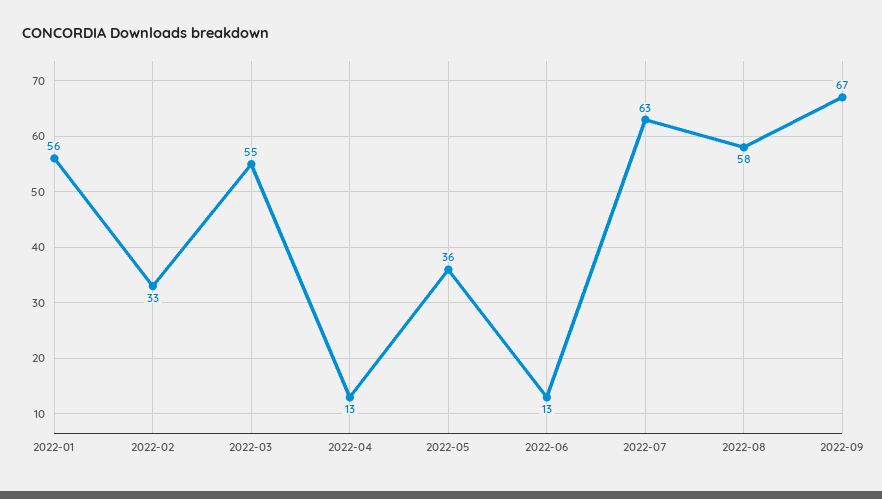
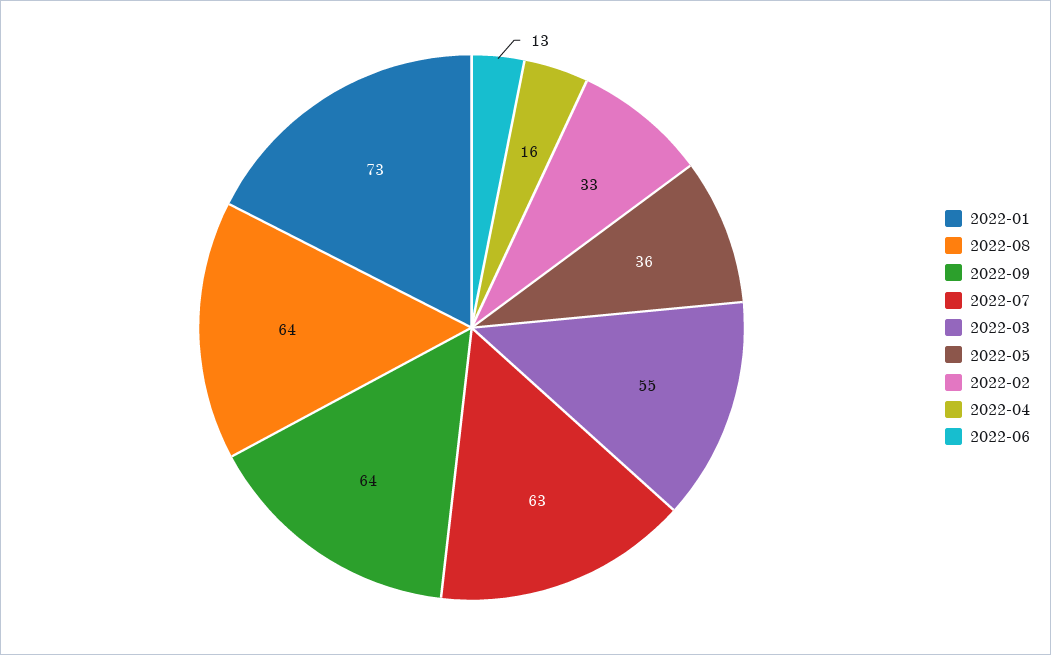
2022-01: 56 -> 73
2022-04: 13 -> 16
2022-08: 58 -> 64
2022-09: 67 -> 64

